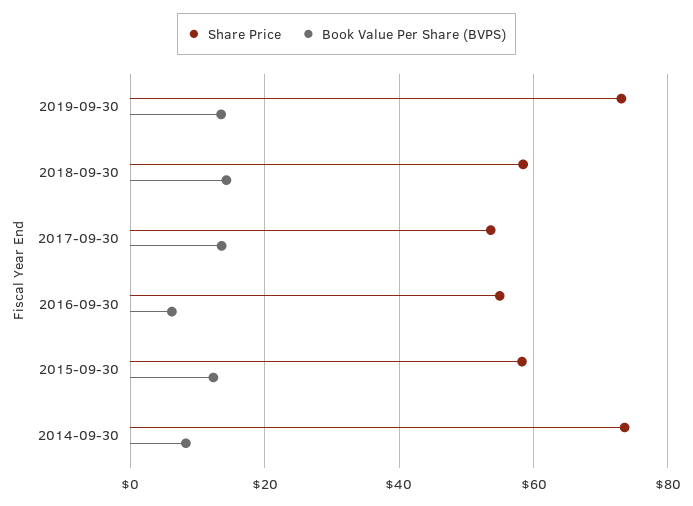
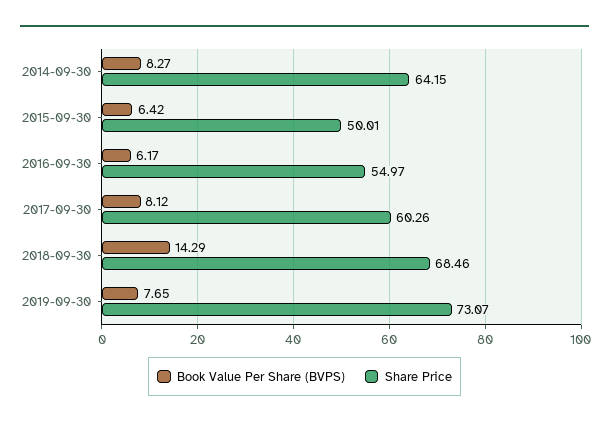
Book Value Per Share (BVPS), 2019-09-30: 14 -> 7.65
Share Price, 2018-09-30: 58 -> 68.46
Share Price, 2017-09-30: 54 -> 60.26
Book Value Per Share (BVPS), 2017-09-30: 14 -> 8.12
Share Price, 2015-09-30: 58 -> 50.01
Book Value Per Share (BVPS), 2015-09-30: 12 -> 6.42
Share Price, 2014-09-30: 74 -> 64.15

